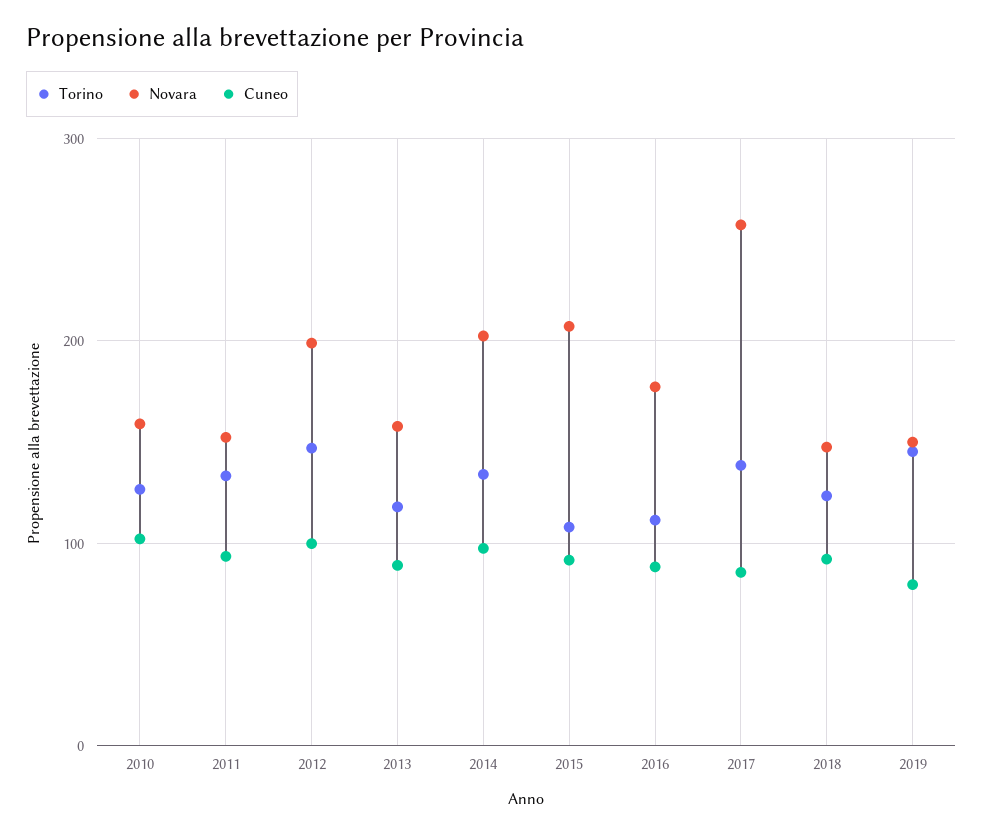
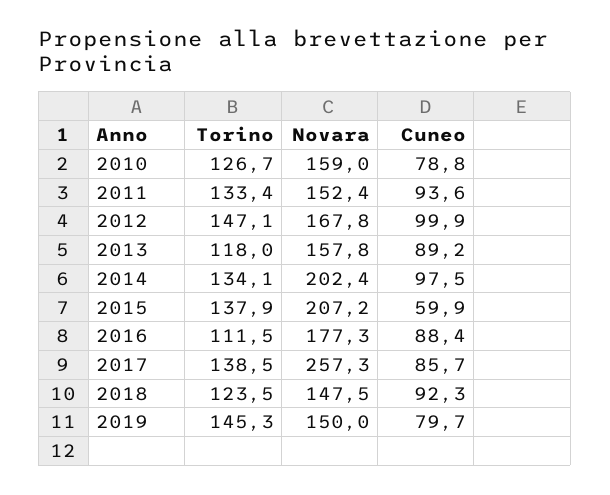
Cuneo, 2010: 100 -> 78.8
Novara, 2012: 200 -> 167.8
Torino, 2015: 110 -> 137.9
Cuneo, 2015: 90 -> 59.9

